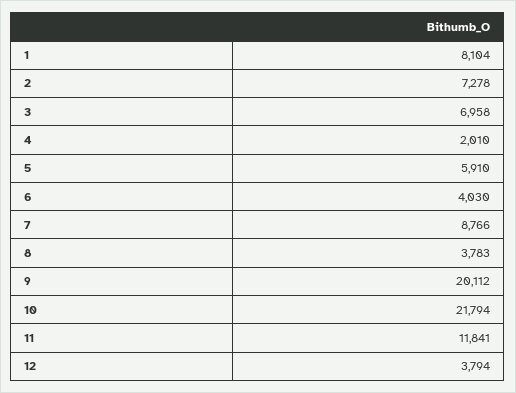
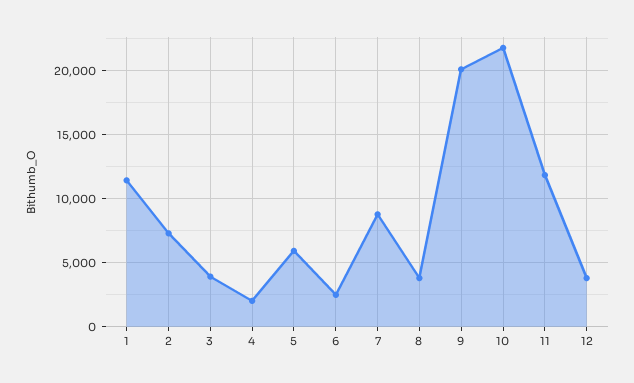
1: 8104 -> 11500
3: 6958 -> 4000
6: 4030 -> 2500

